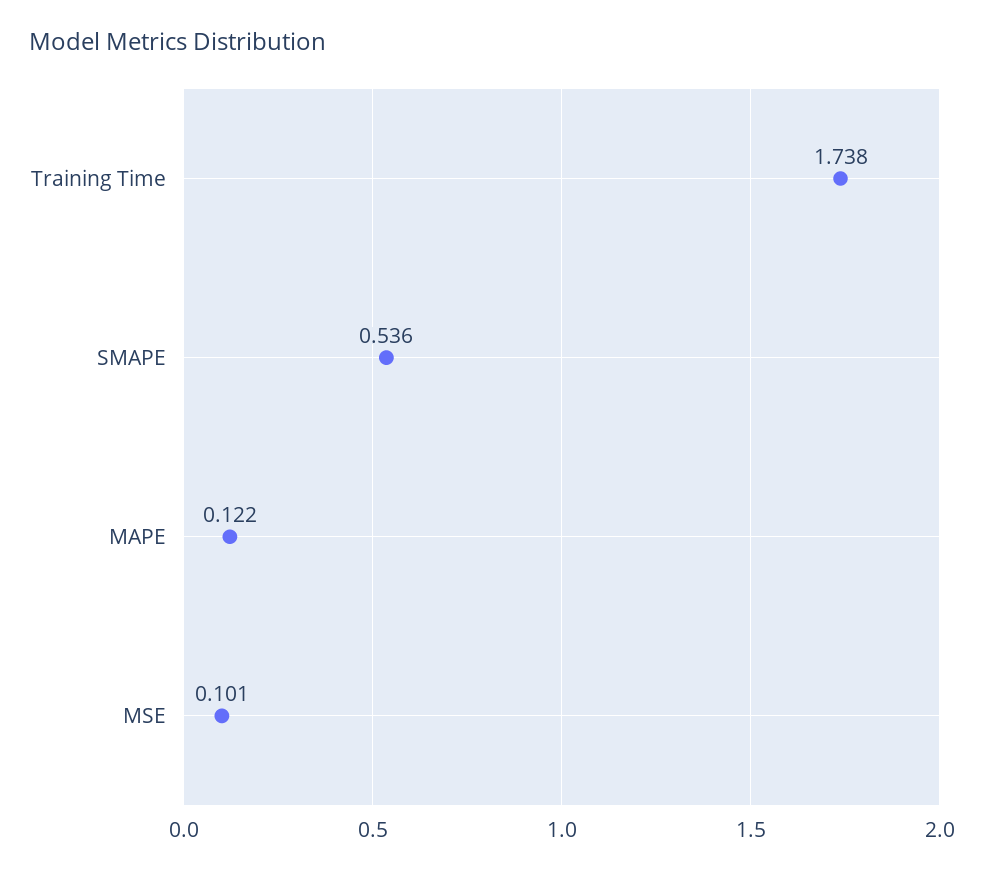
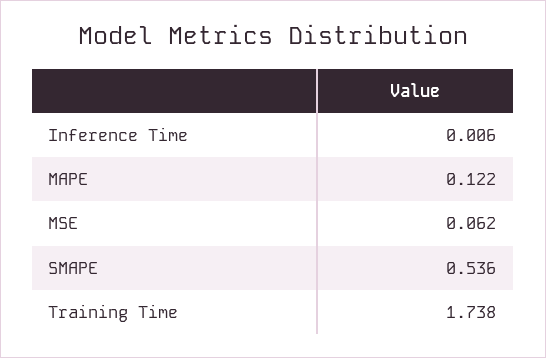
MSE: 0.101 -> 0.062
Inference Time: none -> 0.006

